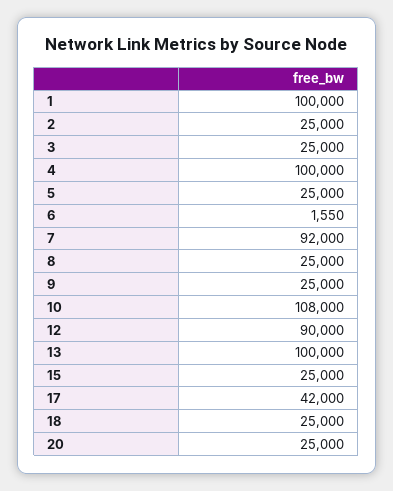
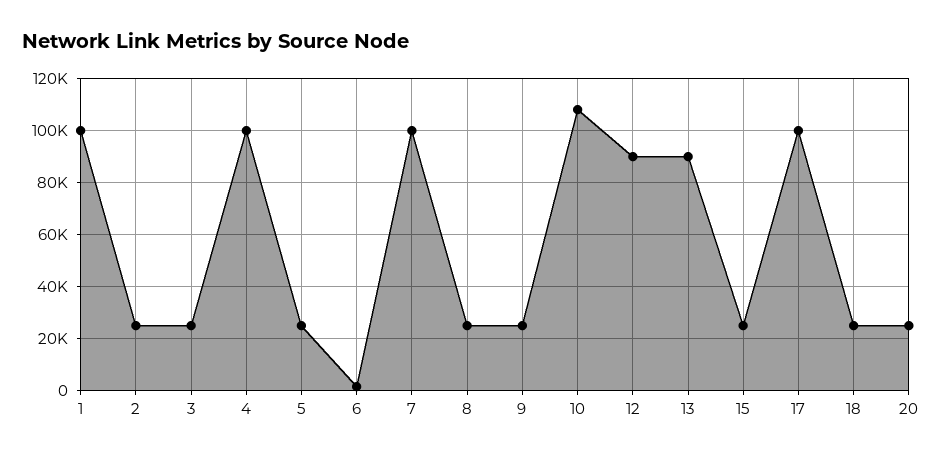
7: 92000 -> 100000
13: 100000 -> 90000
17: 42000 -> 100000

